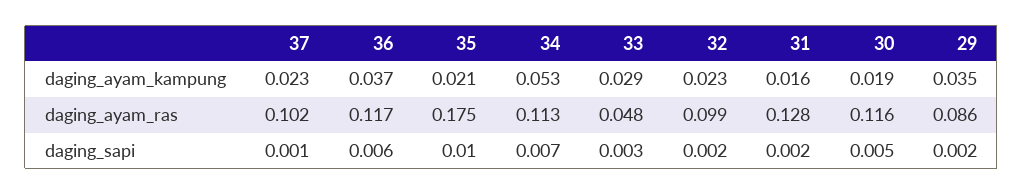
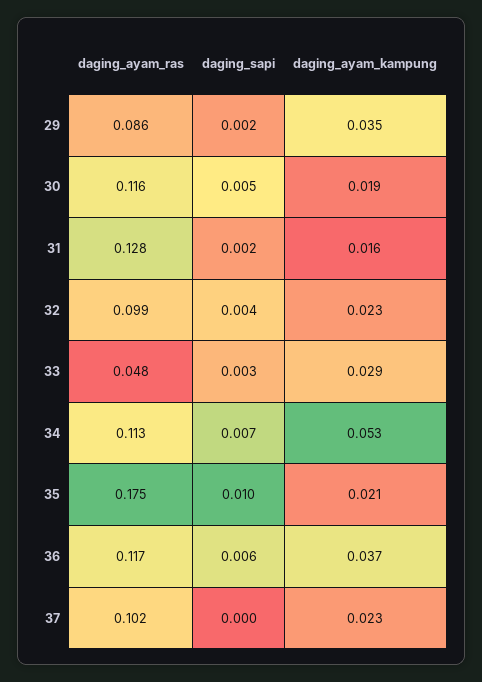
37, daging_sapi: 0.001 -> 0
32, daging_sapi: 0.002 -> 0.004

